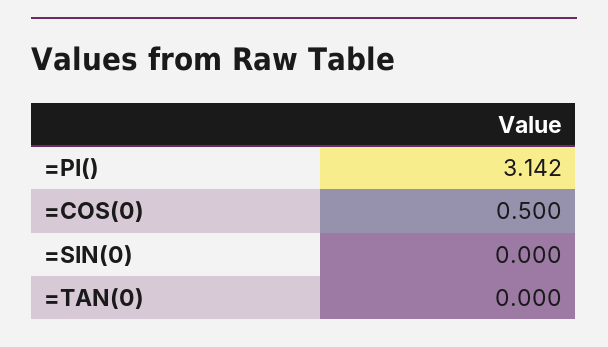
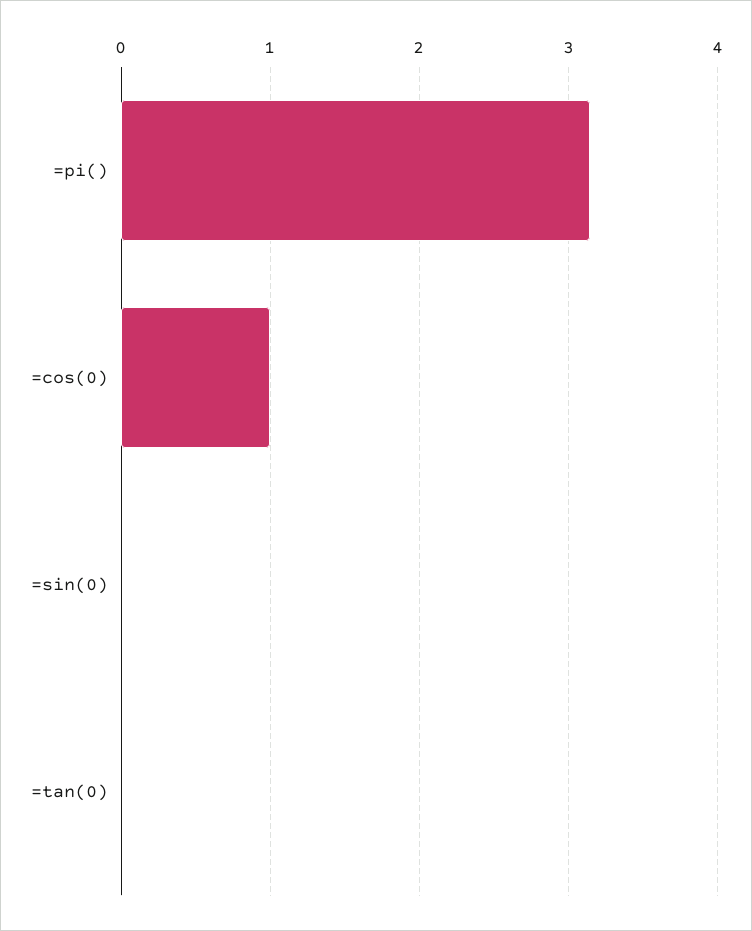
=COS(0): 0.5 -> 1

